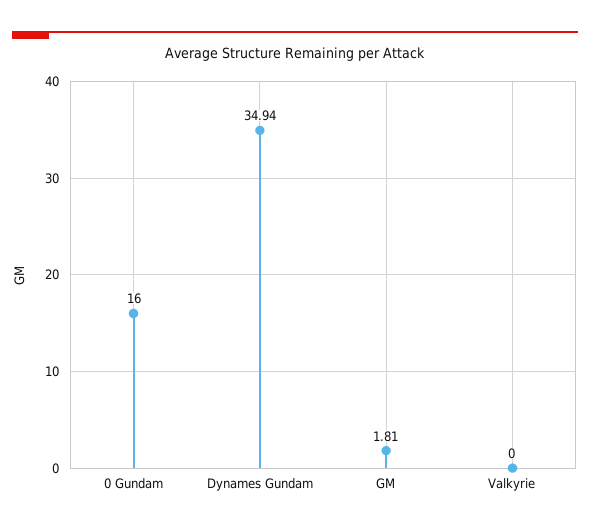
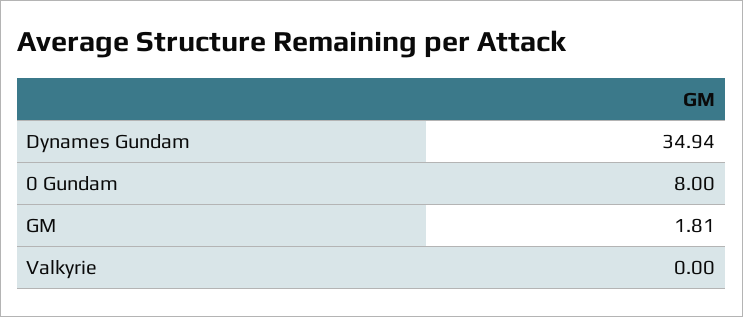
0 Gundam: 16 -> 8

